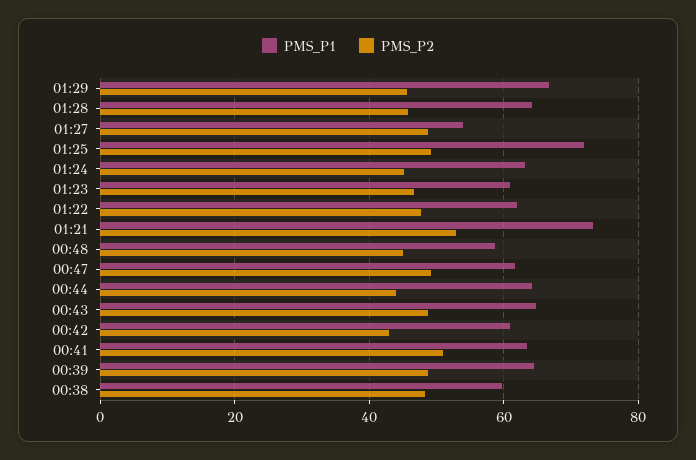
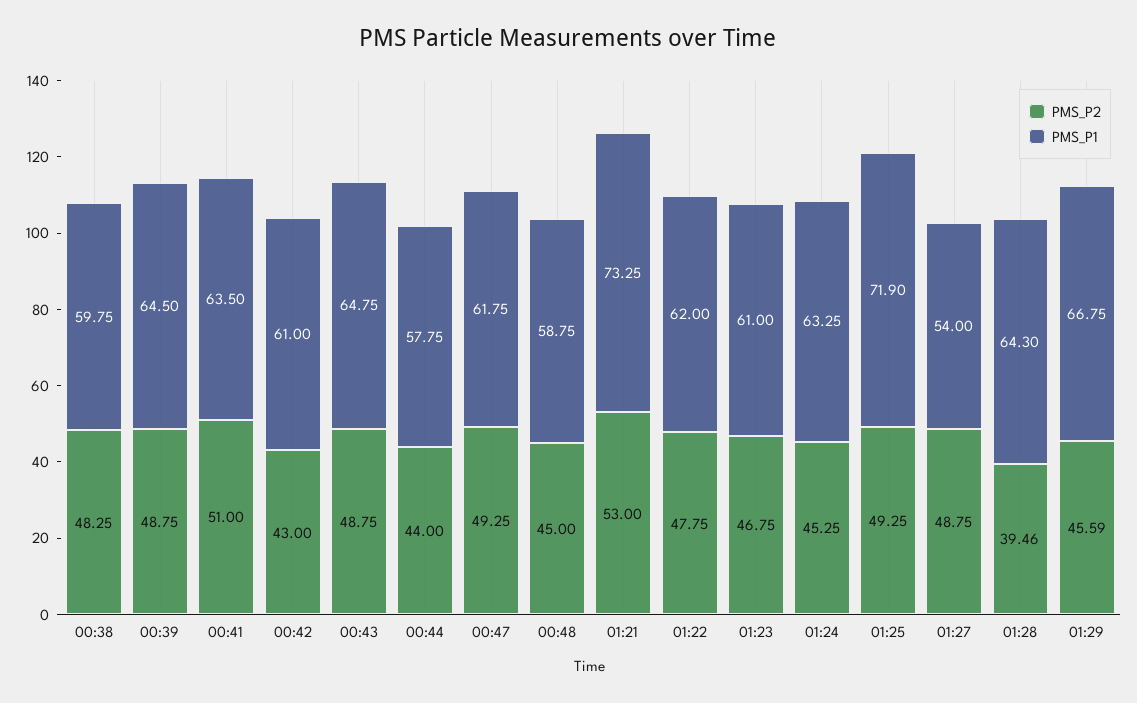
PMS_P2, 01:28: 46 -> 39.46
PMS_P1, 00:44: 64 -> 57.75

